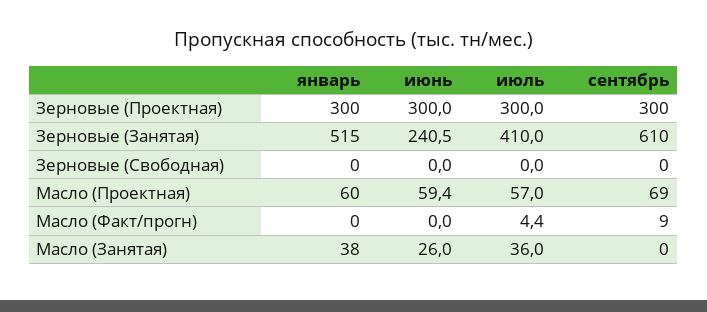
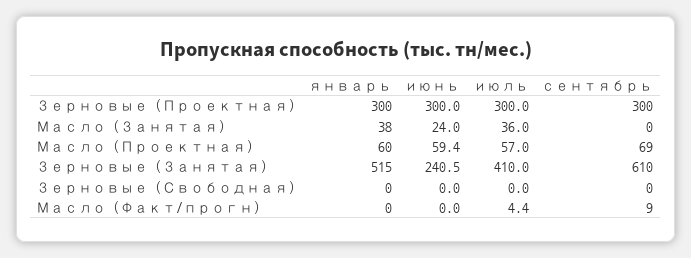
июнь, Масло (Занятая): 26 -> 24

